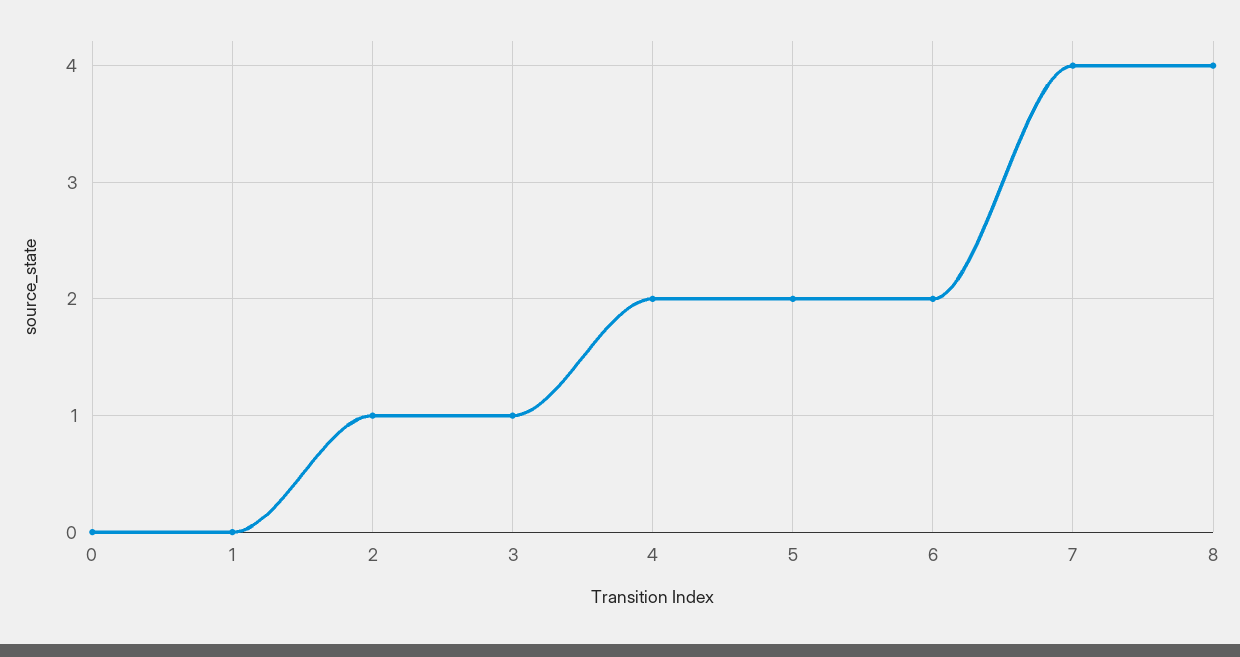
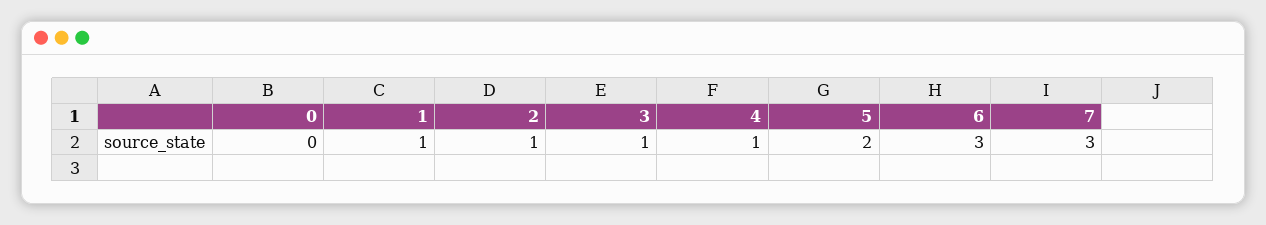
1: 0 -> 1
4: 2 -> 1
6: 2 -> 3
7: 4 -> 3
8: 4 -> none

